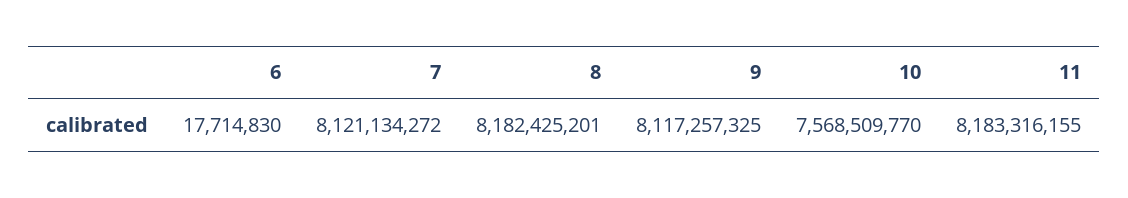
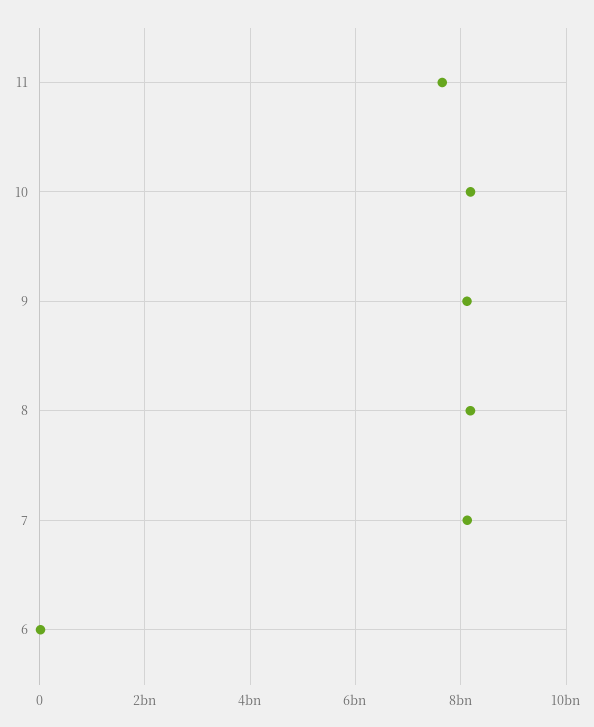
10: 7568509770 -> 8200000000
11: 8183316155 -> 7600000000

